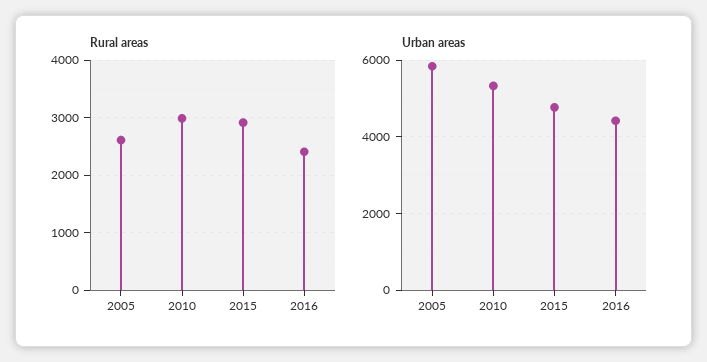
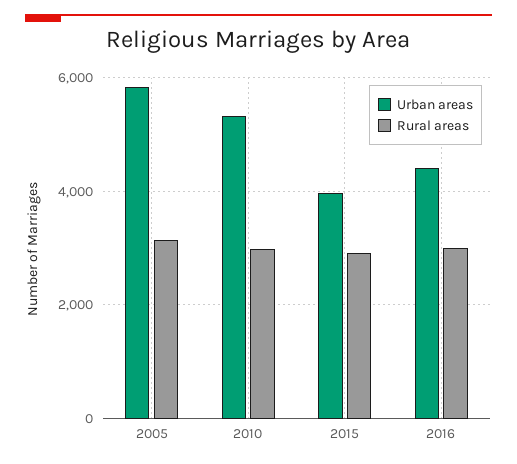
Rural areas, 2005: 2600 -> 3200
Rural areas, 2016: 2400 -> 3000
Urban areas, 2015: 4800 -> 4000

